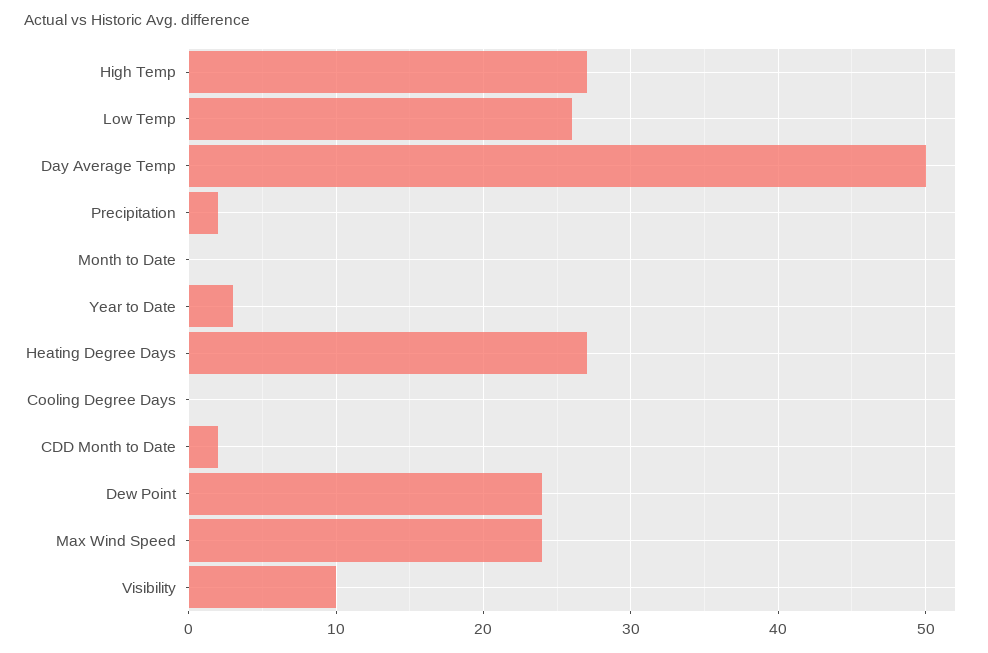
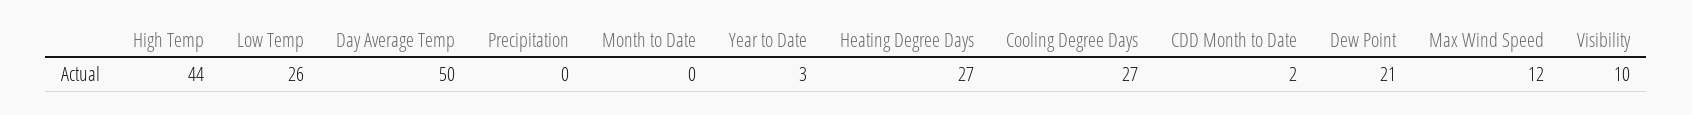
High Temp: 27 -> 44
Precipitation: 2 -> 0
Cooling Degree Days: 0 -> 27
Dew Point: 24 -> 21
Max Wind Speed: 24 -> 12

